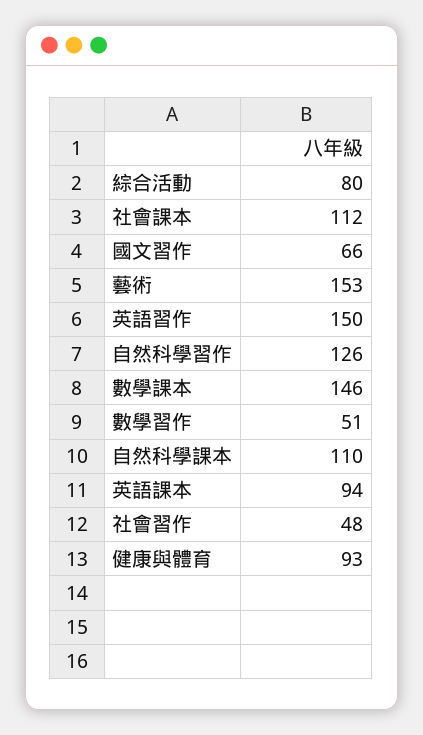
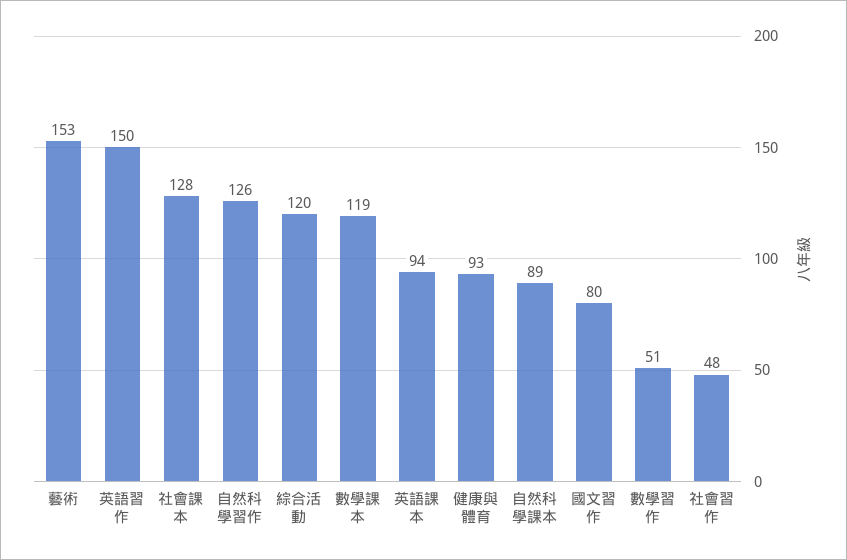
綜合活動: 80 -> 120
社會課本: 112 -> 128
國文習作: 66 -> 80
數學課本: 146 -> 119
自然科學課本: 110 -> 89

